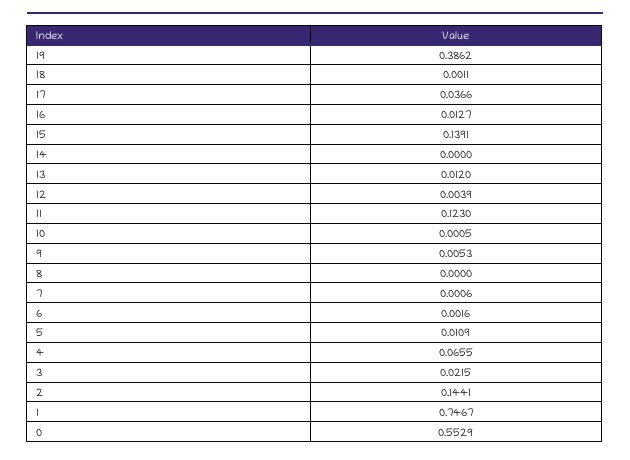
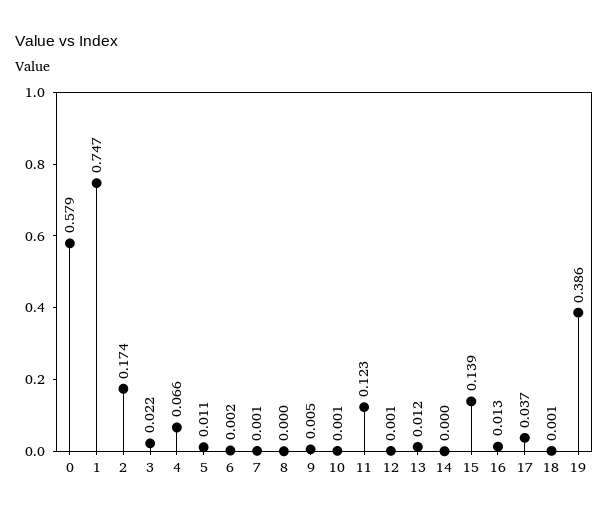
12: 0.0039 -> 0.001
2: 0.1441 -> 0.174
0: 0.5529 -> 0.579

